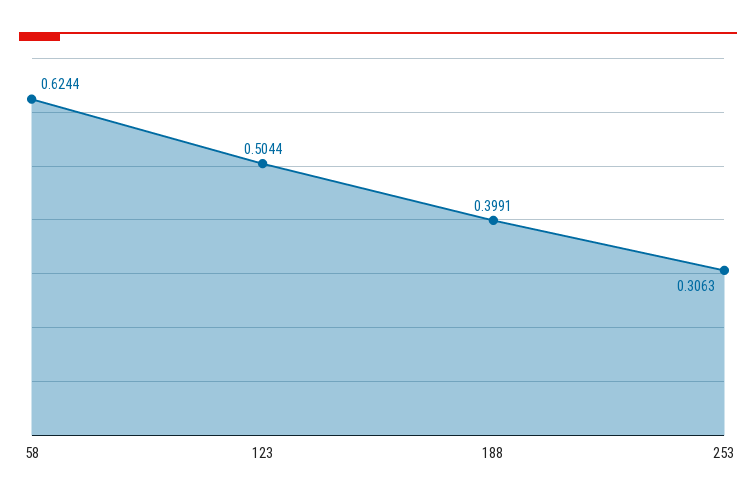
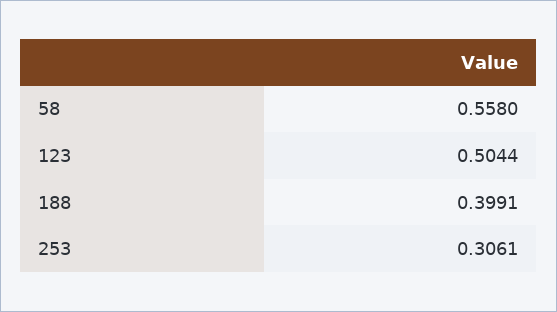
58: 0.6244 -> 0.558
253: 0.3063 -> 0.3061

